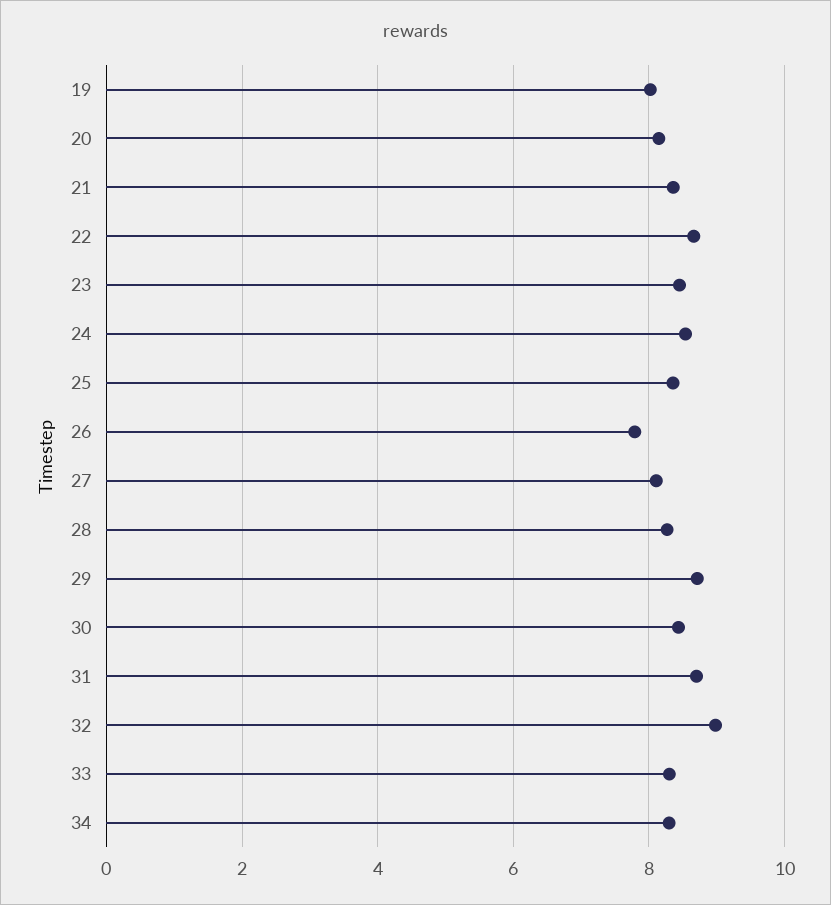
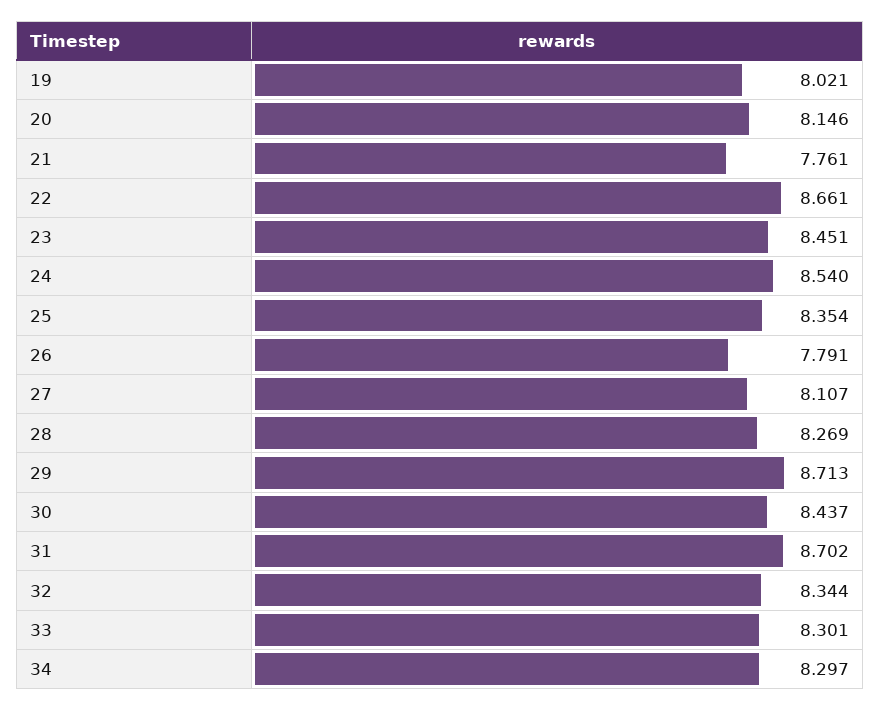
21: 8.4 -> 7.761
32: 9 -> 8.344

